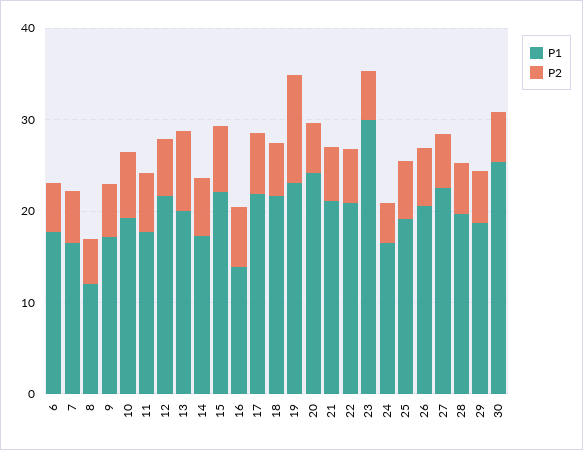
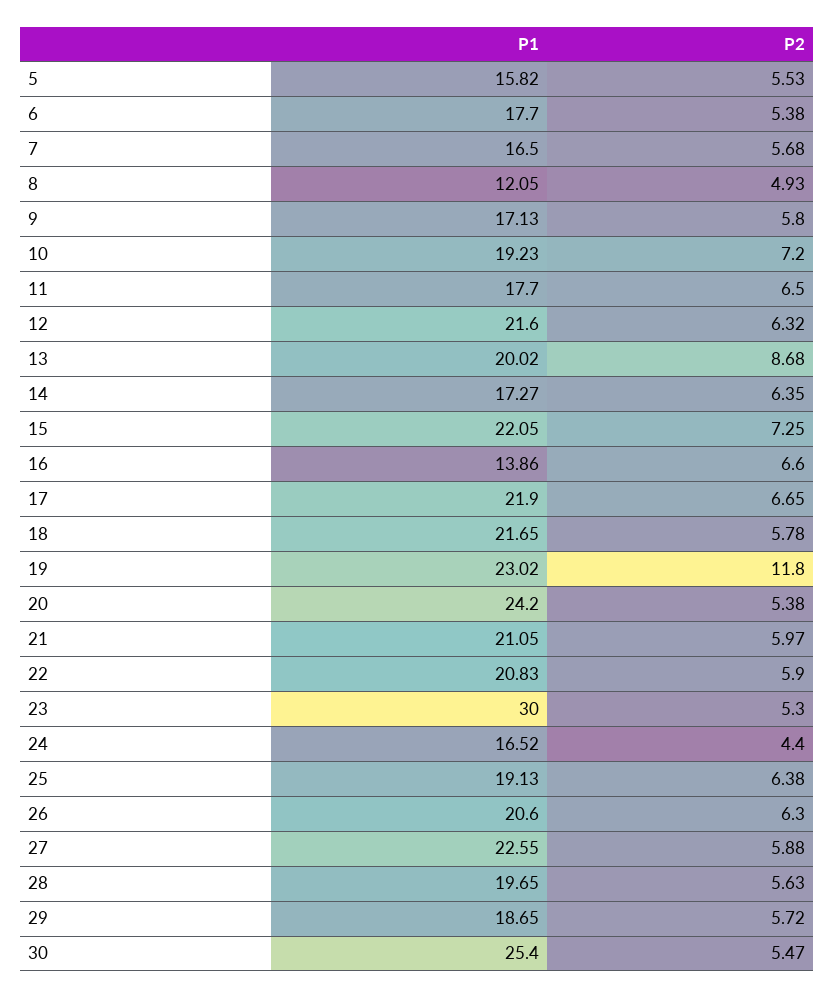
P1, 5: none -> 15.82
P2, 5: none -> 5.53

